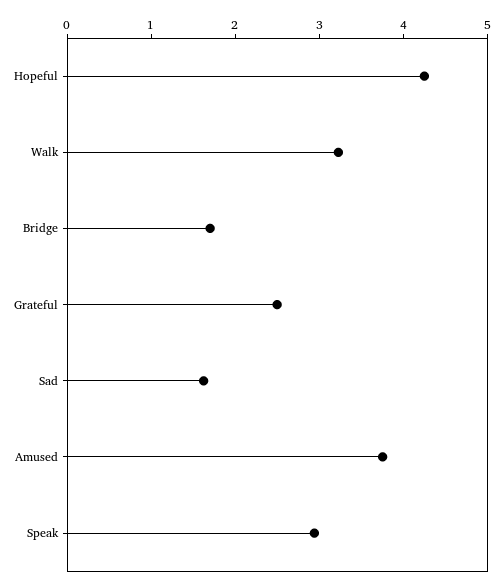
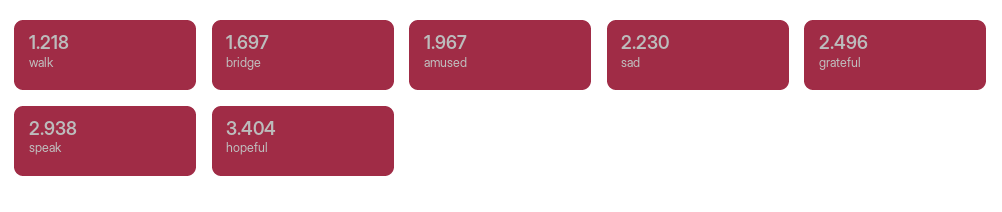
Hopeful: 4.2 -> 3.404
Walk: 3.2 -> 1.218
Sad: 1.6 -> 2.23
Amused: 3.8 -> 1.967

